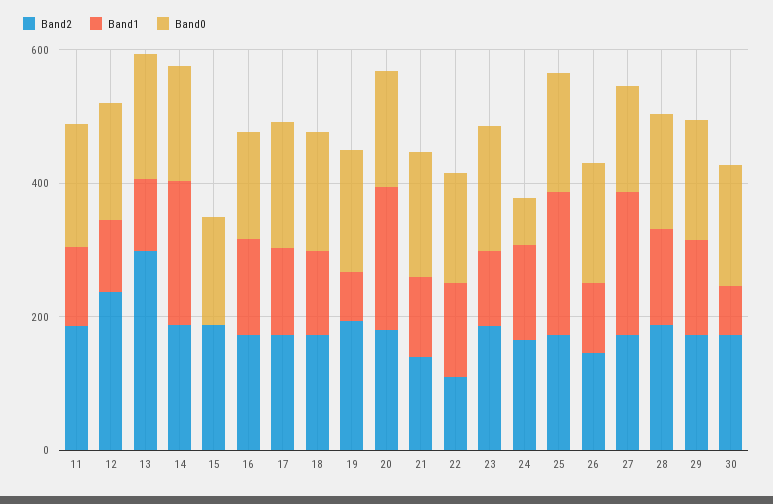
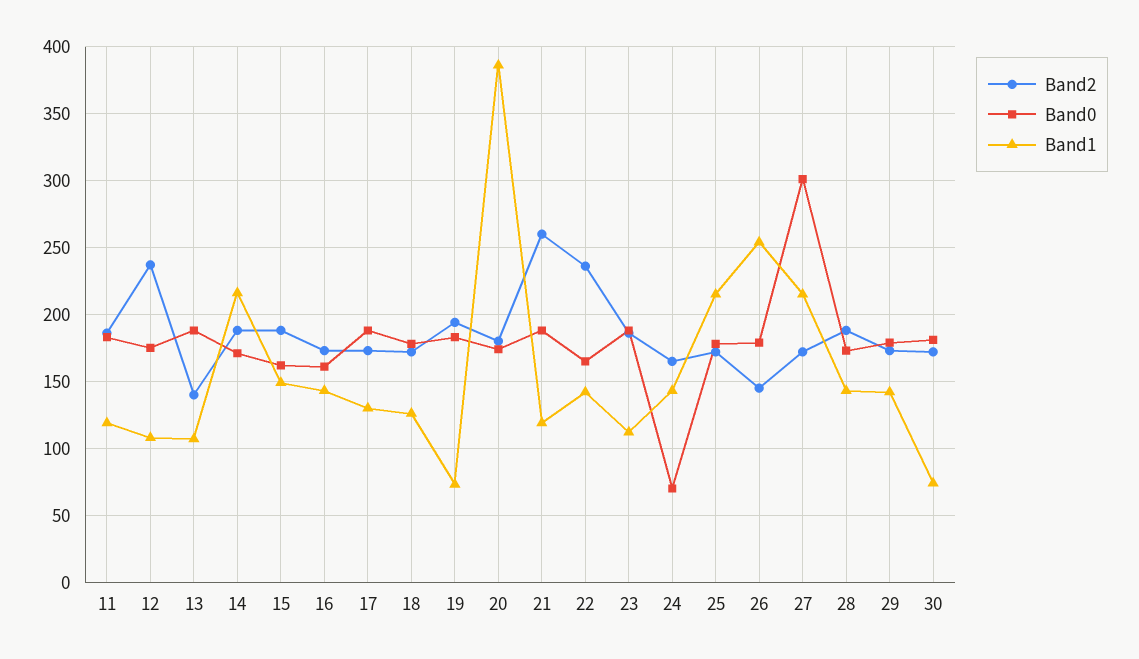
Band2, 13: 300 -> 140
Band1, 15: 0 -> 150
Band1, 20: 200 -> 385
Band2, 21: 150 -> 260
Band2, 22: 100 -> 235
Band1, 26: 100 -> 255
Band0, 27: 150 -> 300

